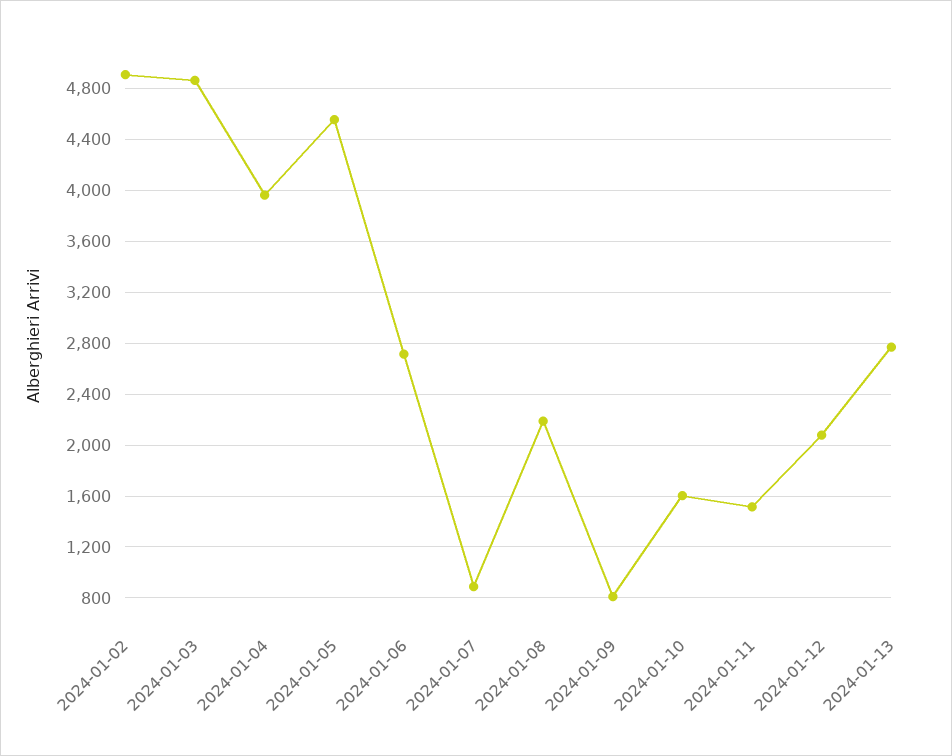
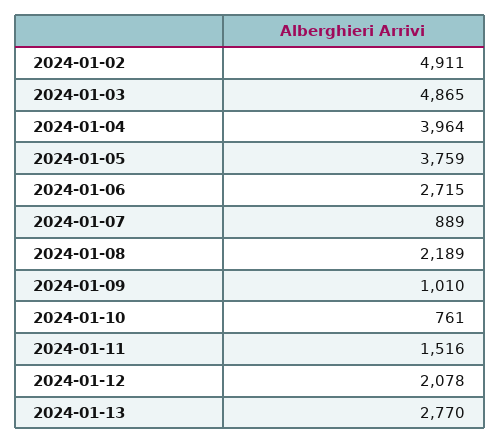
2024-01-05: 4550 -> 3759
2024-01-09: 800 -> 1010
2024-01-10: 1600 -> 761

